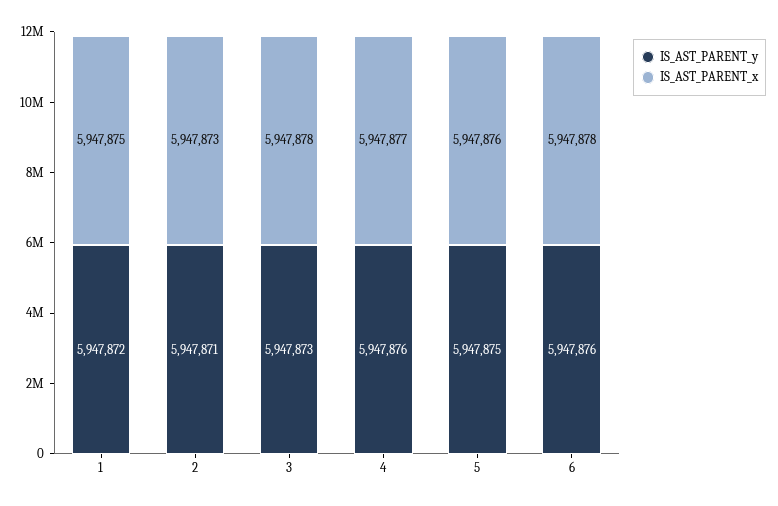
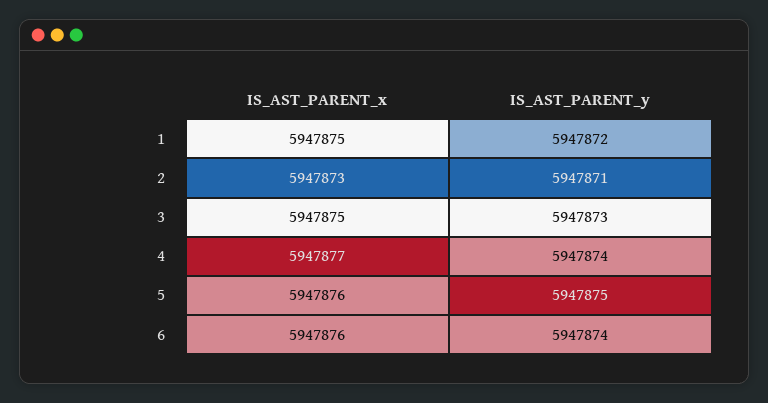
IS_AST_PARENT_x, 3: 5947878 -> 5947875
IS_AST_PARENT_y, 4: 5947876 -> 5947874
IS_AST_PARENT_y, 6: 5947876 -> 5947874
IS_AST_PARENT_x, 6: 5947878 -> 5947876

